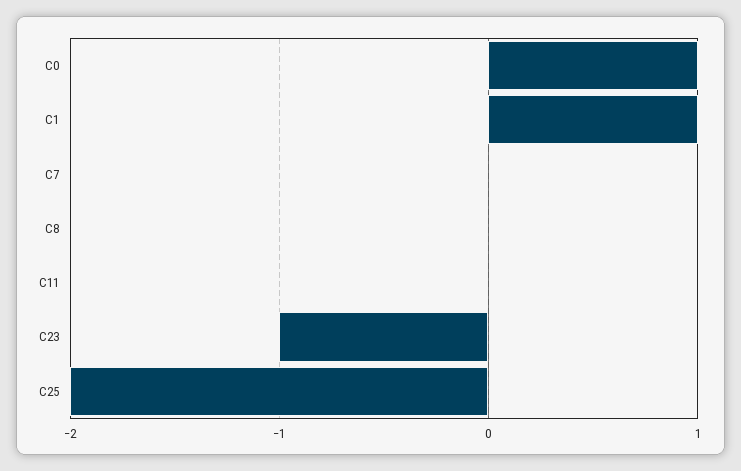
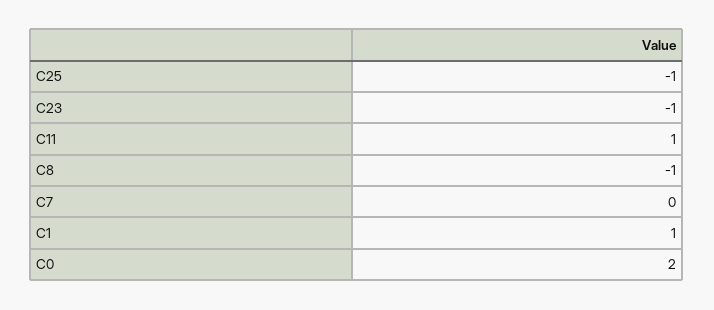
C0: 1 -> 2
C8: 0 -> -1
C11: 0 -> 1
C25: -2 -> -1

